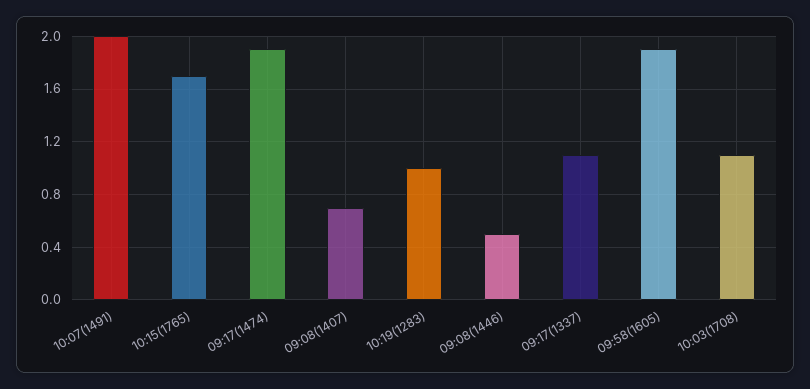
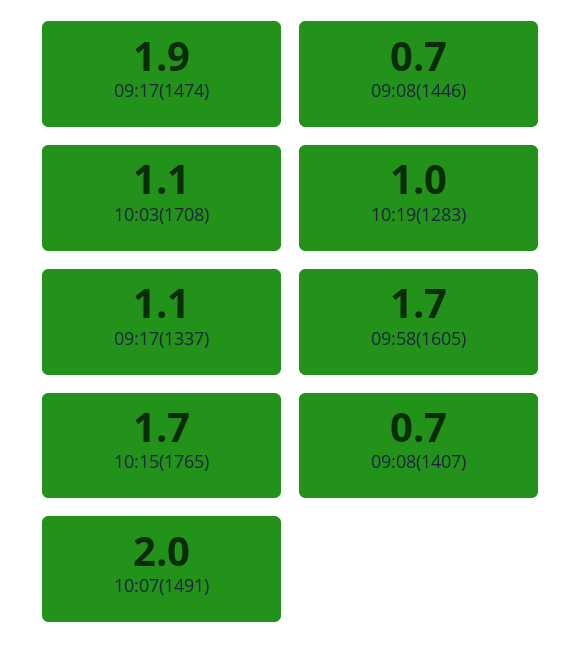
09:08(1446): 0.5 -> 0.7
09:58(1605): 1.9 -> 1.7

